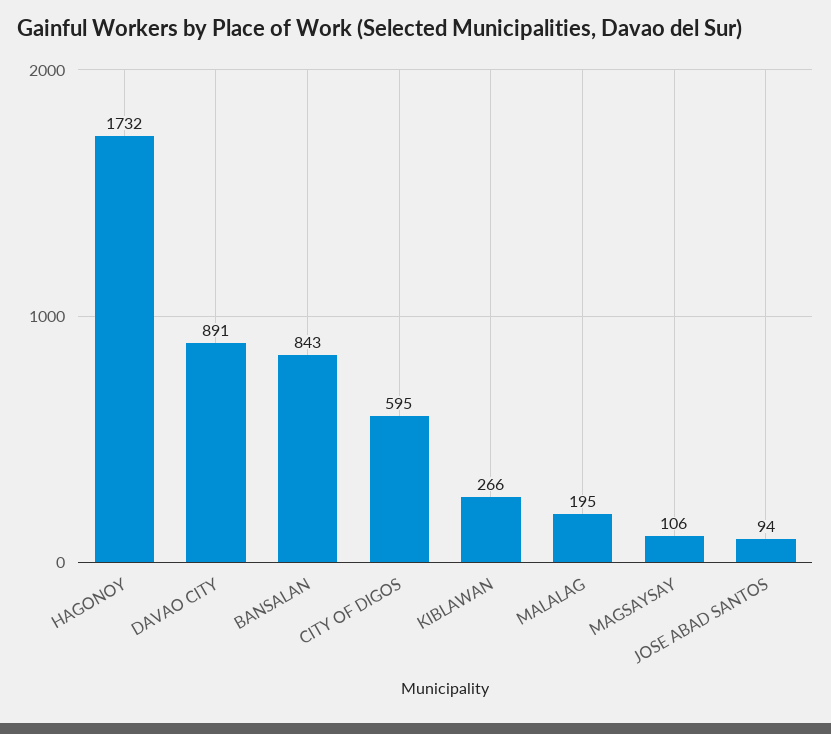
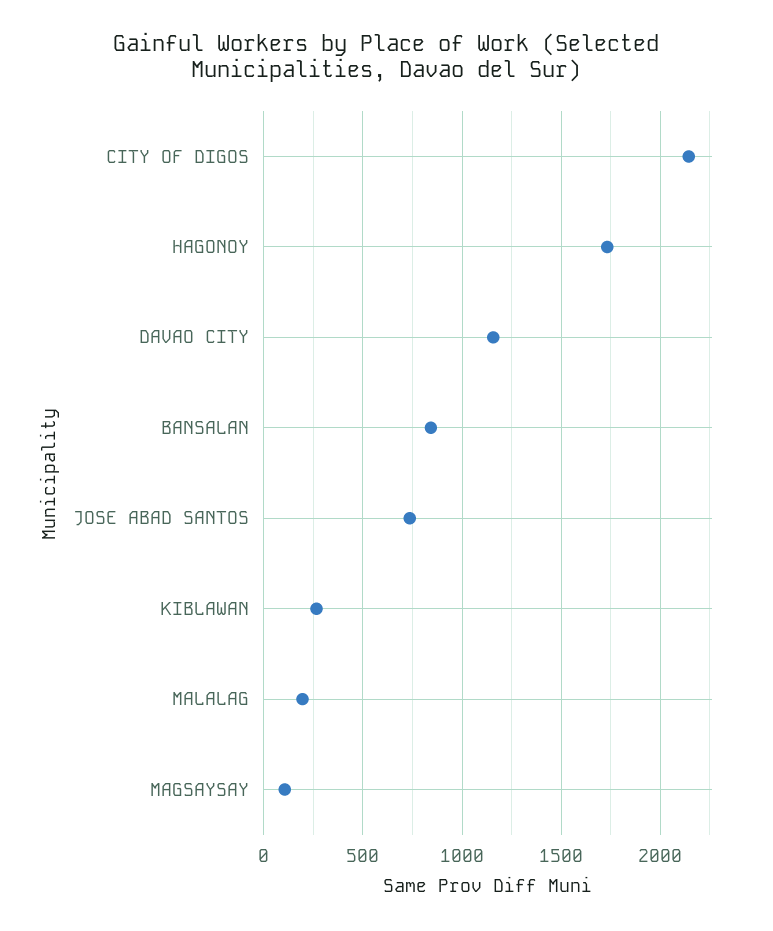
DAVAO CITY: 891 -> 1150
CITY OF DIGOS: 595 -> 2150
JOSE ABAD SANTOS: 94 -> 750

